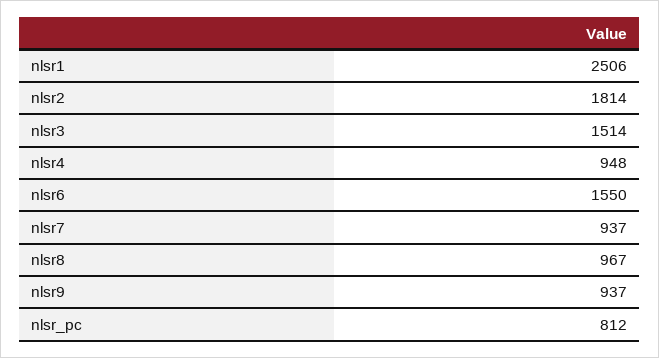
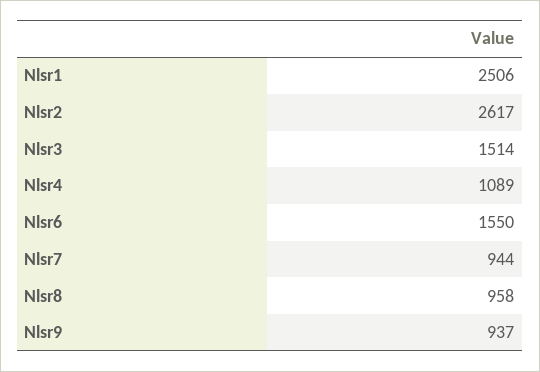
nlsr2: 1814 -> 2617
nlsr4: 948 -> 1089
nlsr7: 937 -> 944
nlsr8: 967 -> 958
nlsr_pc: 812 -> none

